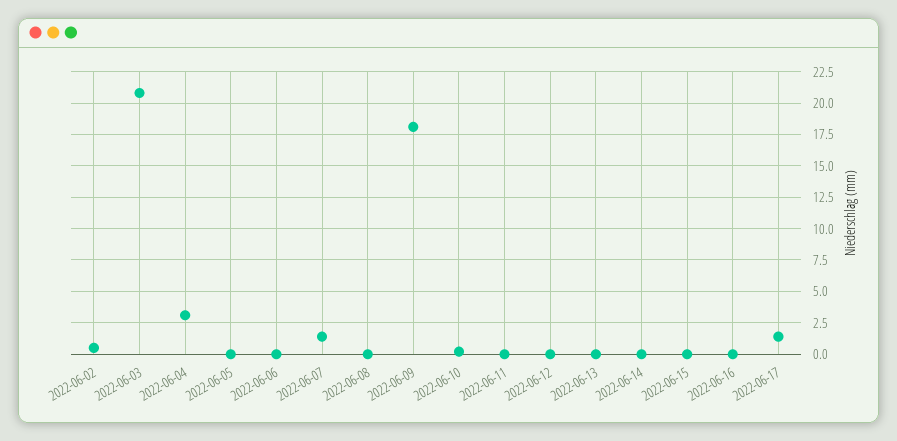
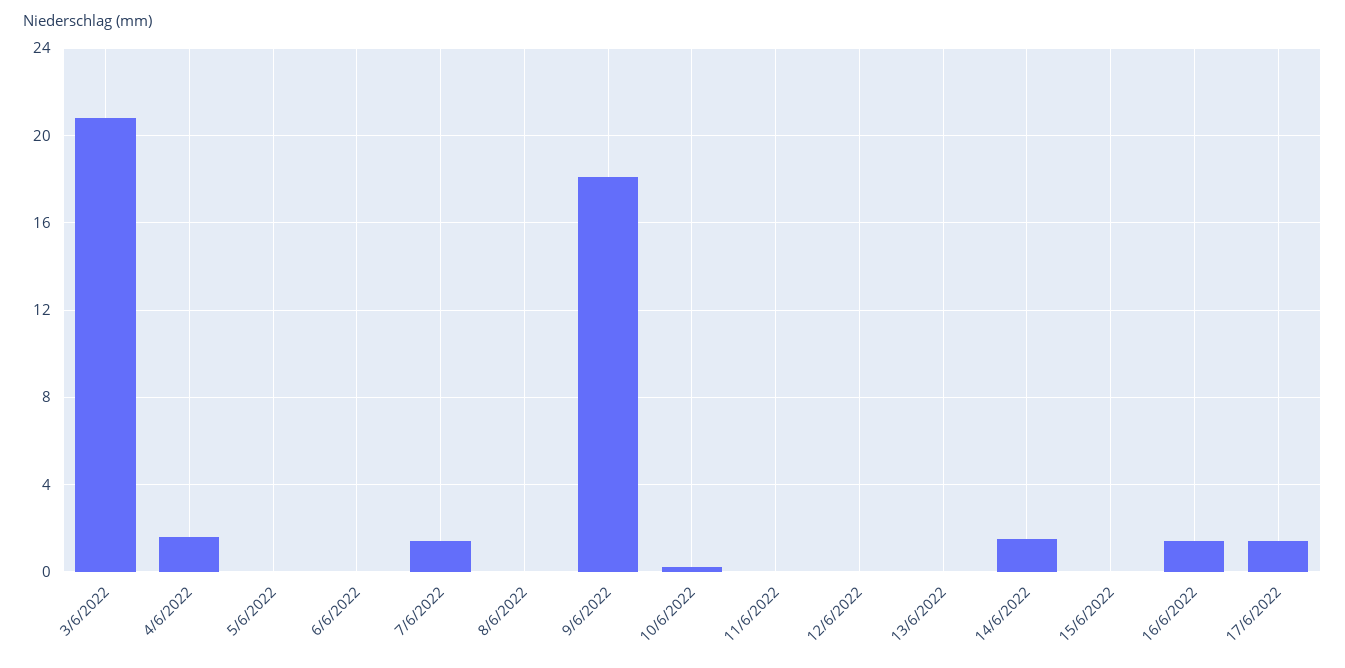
2022-06-02: 0.5 -> none
2022-06-04: 3 -> 1.5
2022-06-14: 0 -> 1.5
2022-06-16: 0 -> 1.5

